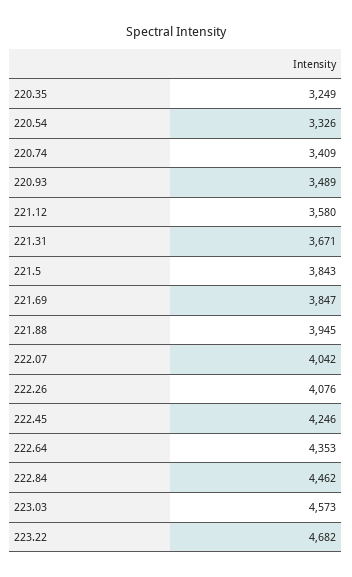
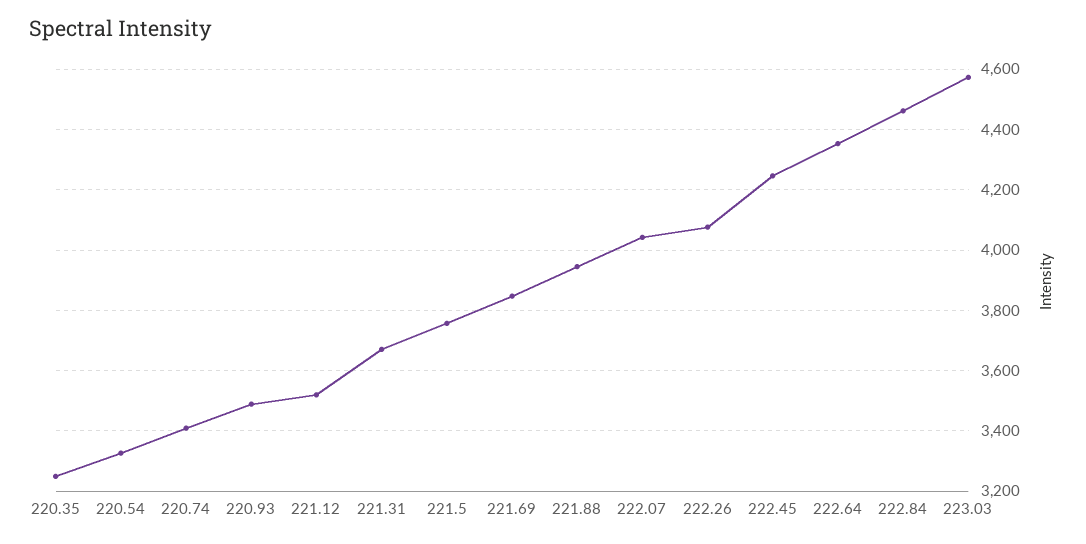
221.12: 3580 -> 3520
221.5: 3843 -> 3760
223.22: 4682 -> none

